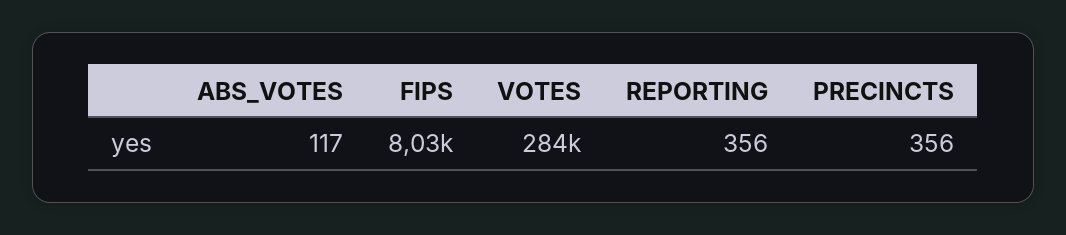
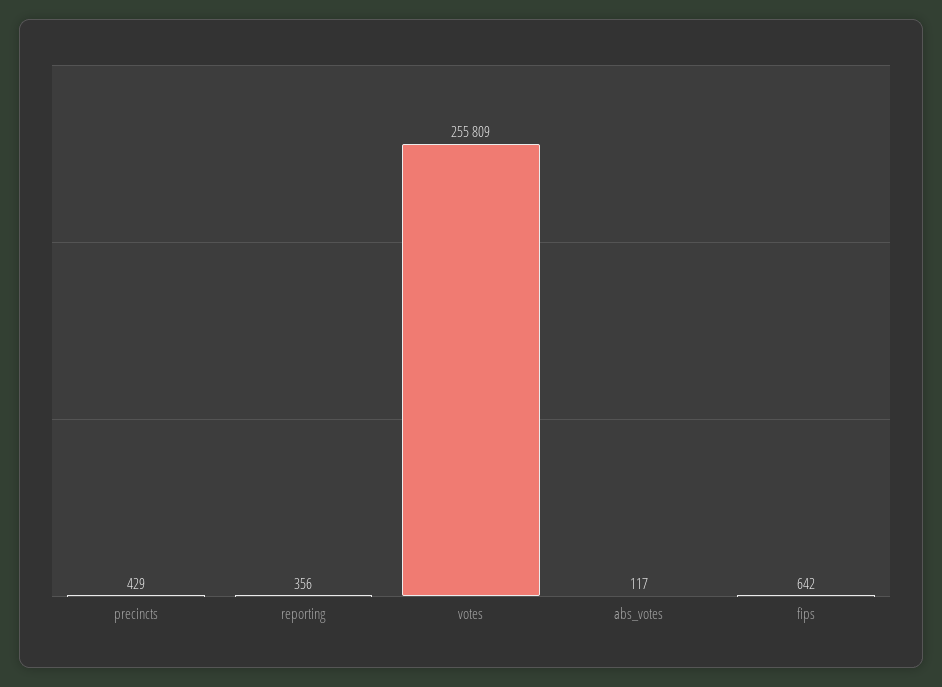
FIPS: 8030 -> 642
VOTES: 284000 -> 255809
PRECINCTS: 356 -> 429

